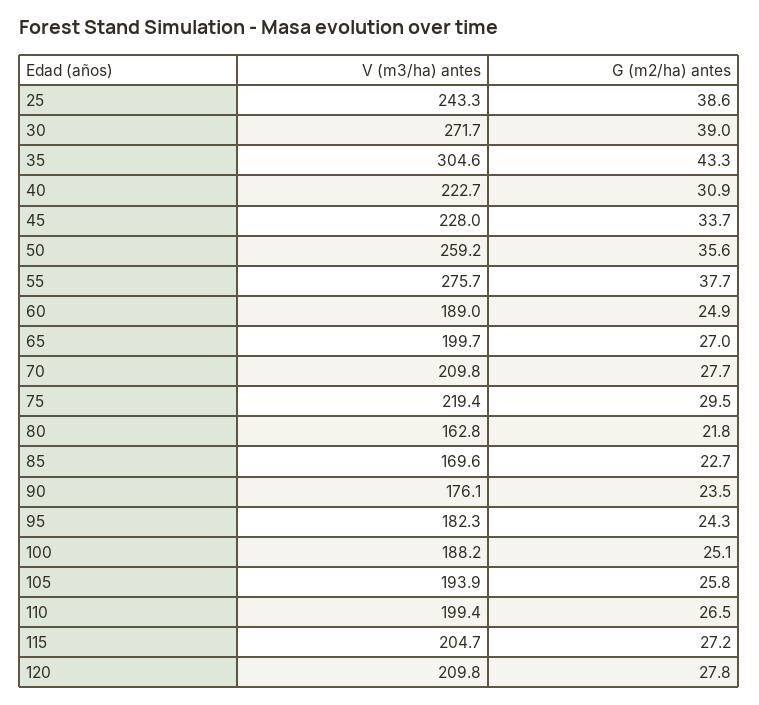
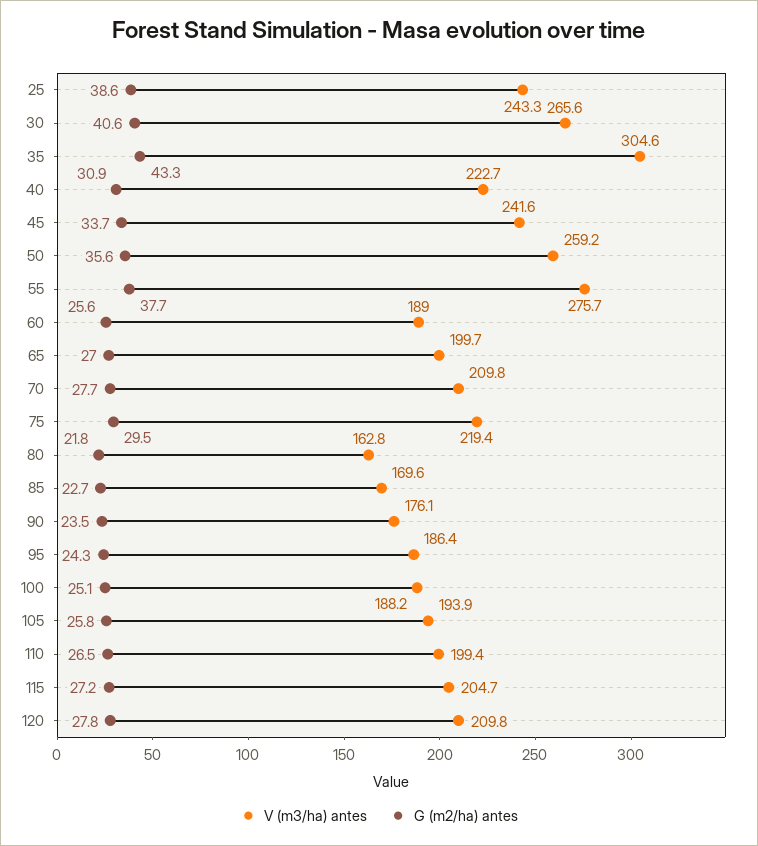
V (m3/ha) antes, 30: 271.7 -> 265.6
G (m2/ha) antes, 30: 39 -> 40.6
V (m3/ha) antes, 45: 228 -> 241.6
G (m2/ha) antes, 60: 24.9 -> 25.6
V (m3/ha) antes, 95: 182.3 -> 186.4

